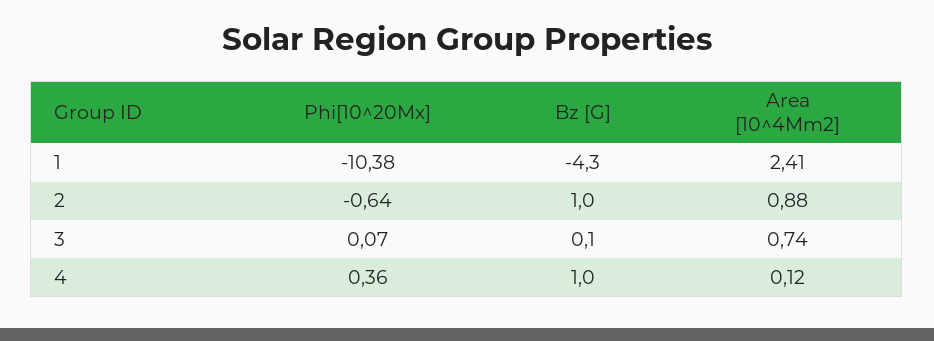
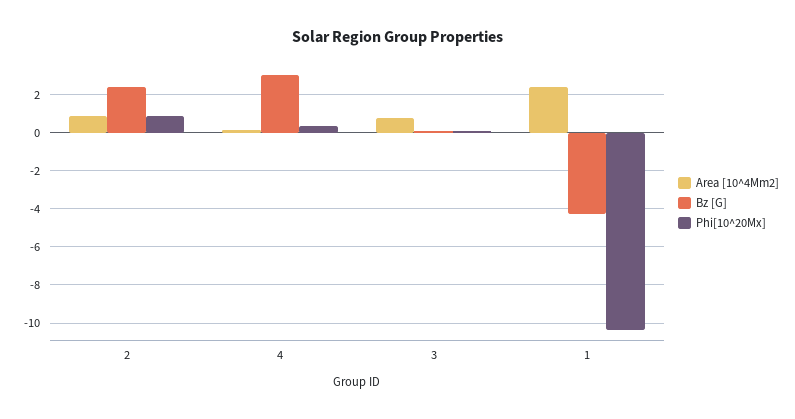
Phi[10^20Mx], 2: -0.64 -> 1
Bz [G], 2: 1 -> 2.5
Bz [G], 4: 1 -> 3

